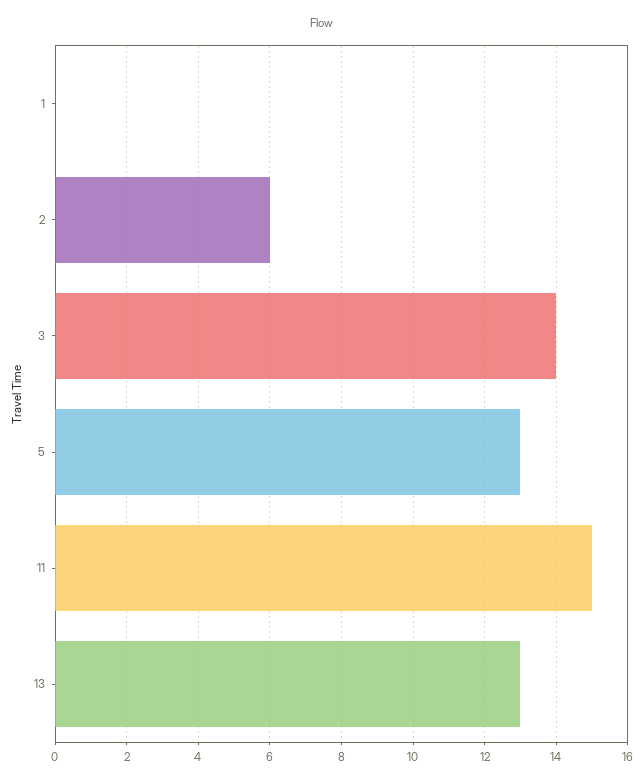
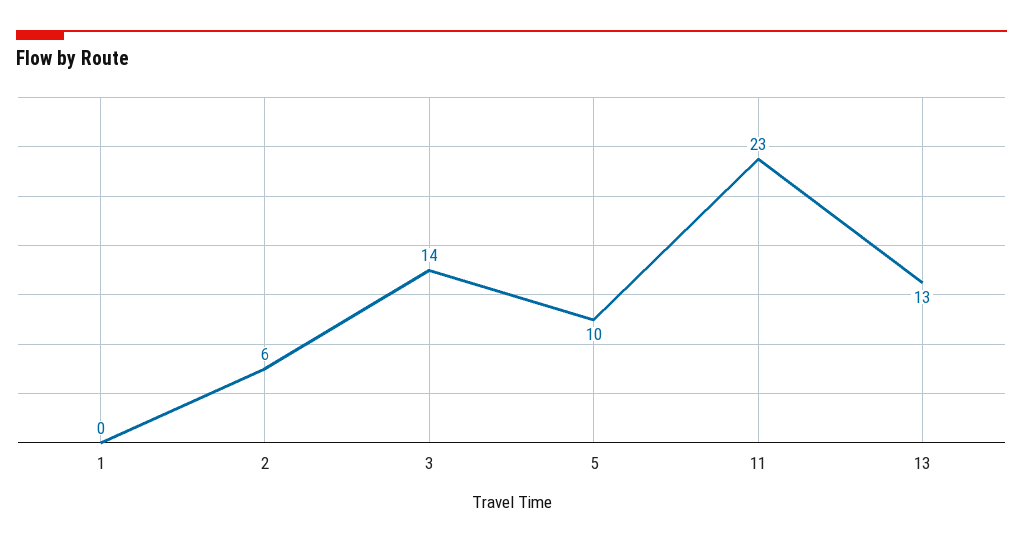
5: 13 -> 10
11: 15 -> 23

